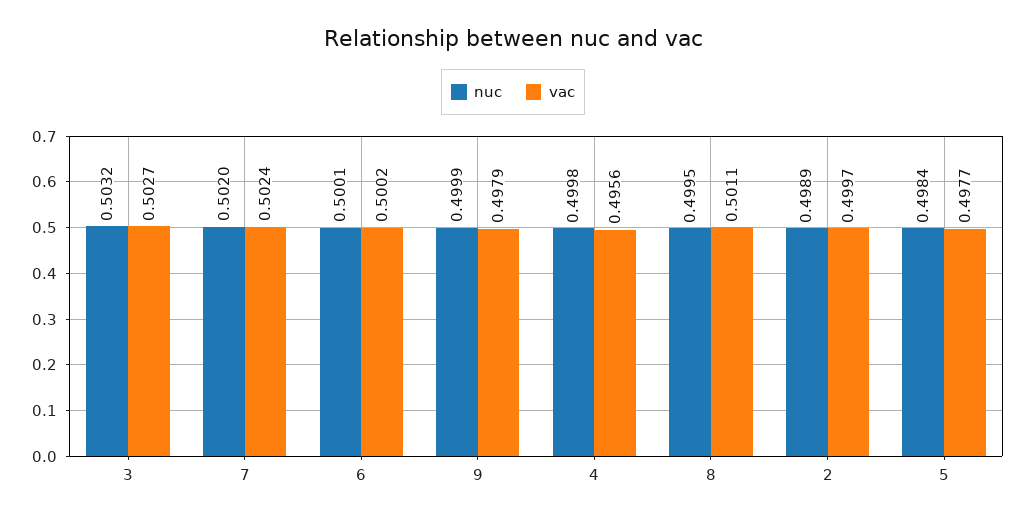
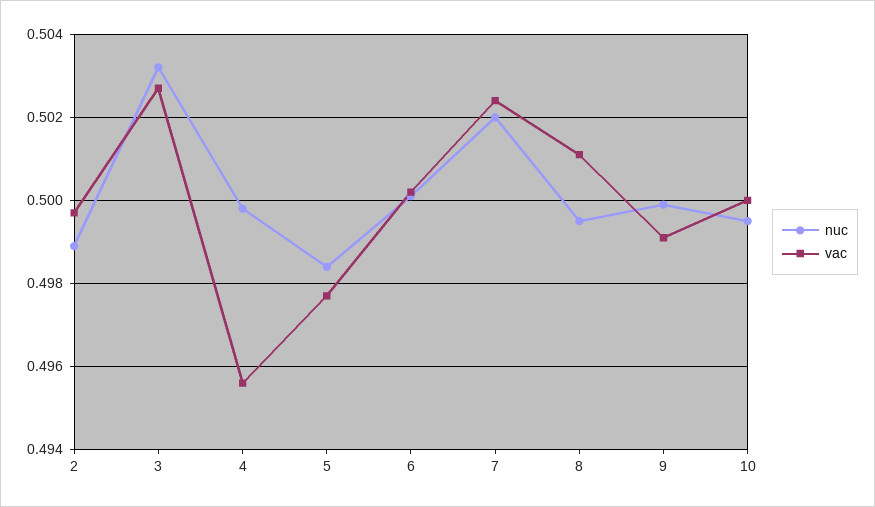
vac, 9: 0.4979 -> 0.499
nuc, 10: none -> 0.4995
vac, 10: none -> 0.5

